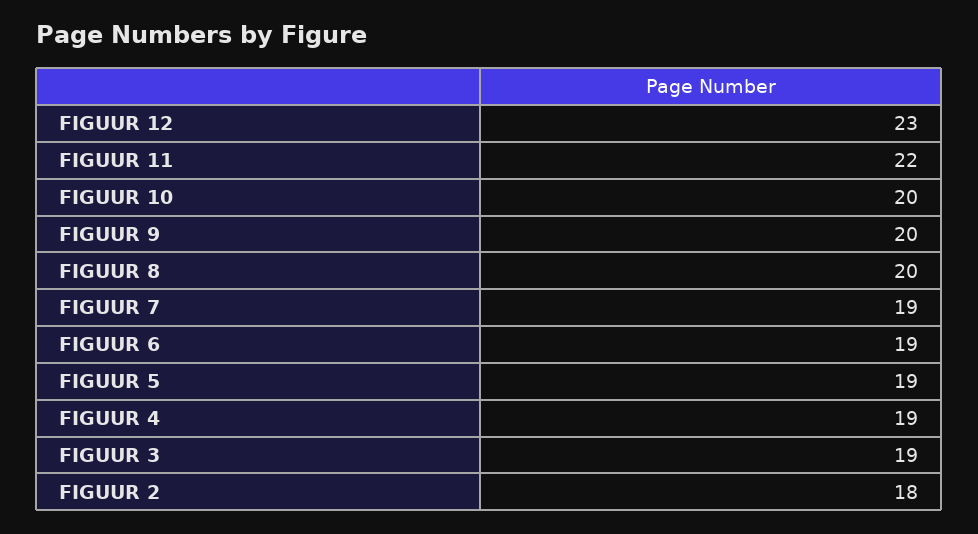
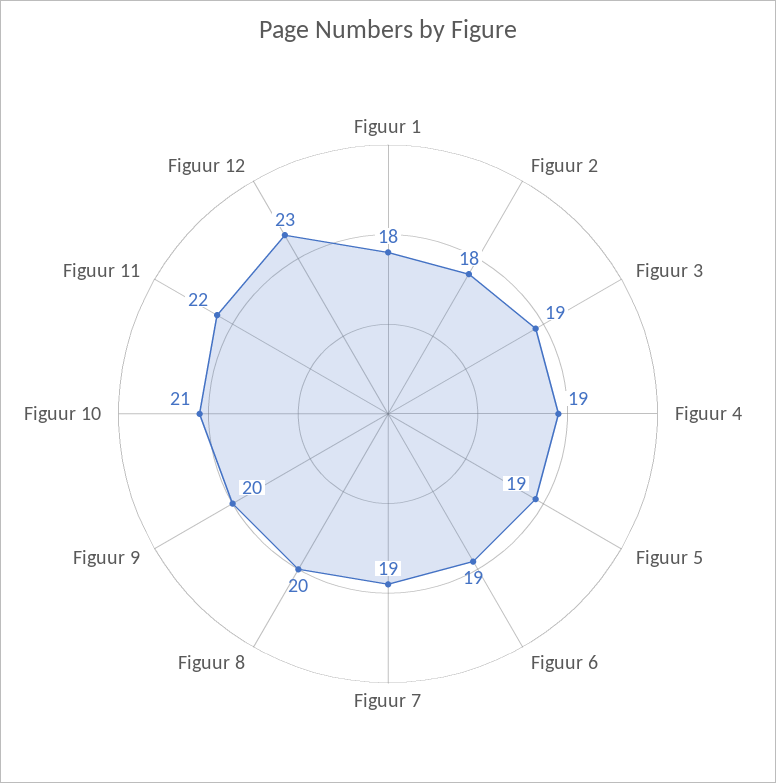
FIGUUR 10: 20 -> 21
Figuur 1: none -> 18

